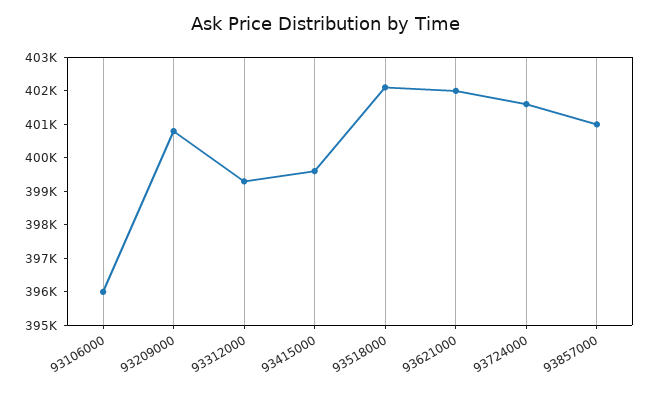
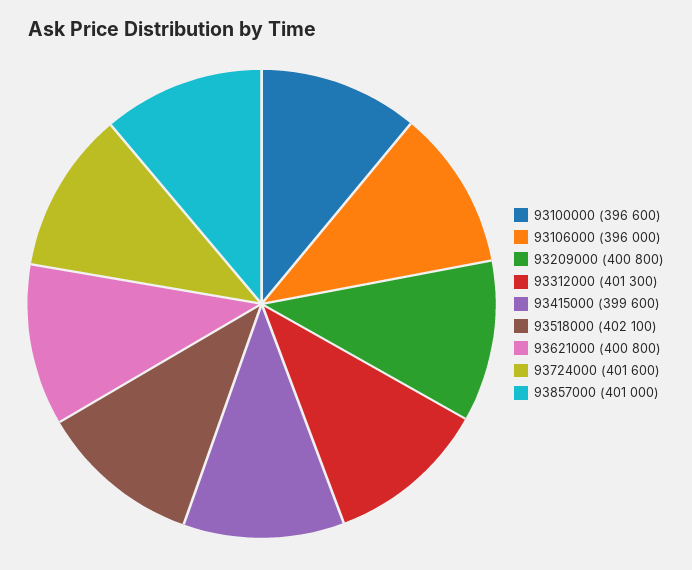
93312000: 399250 -> 401300
93621000: 402000 -> 400800
93100000: none -> 396600

